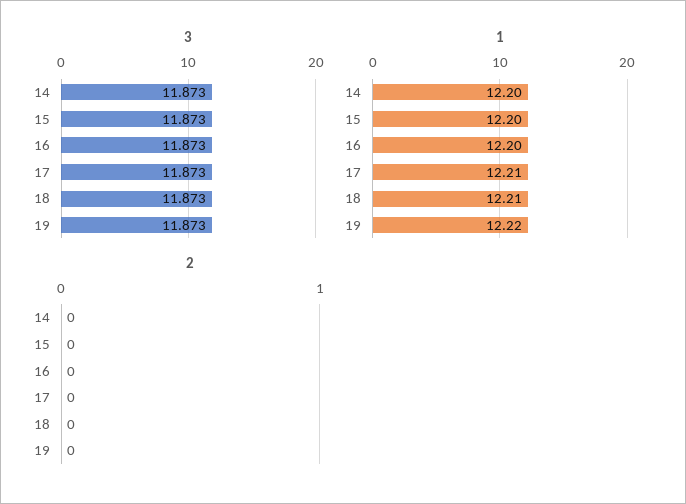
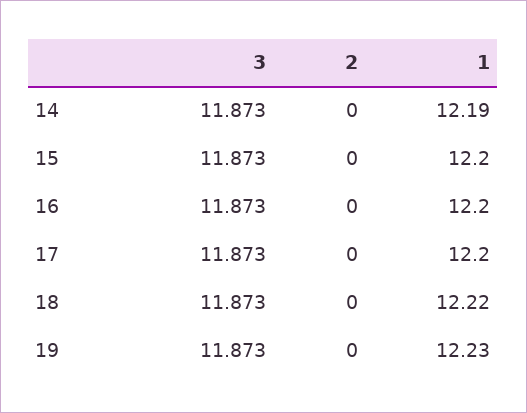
1, 14: 12.2 -> 12.19
1, 17: 12.21 -> 12.2
1, 18: 12.21 -> 12.22
1, 19: 12.22 -> 12.23

